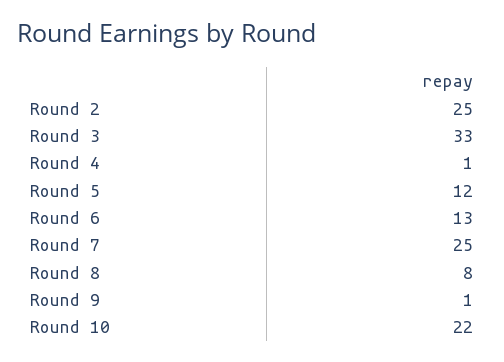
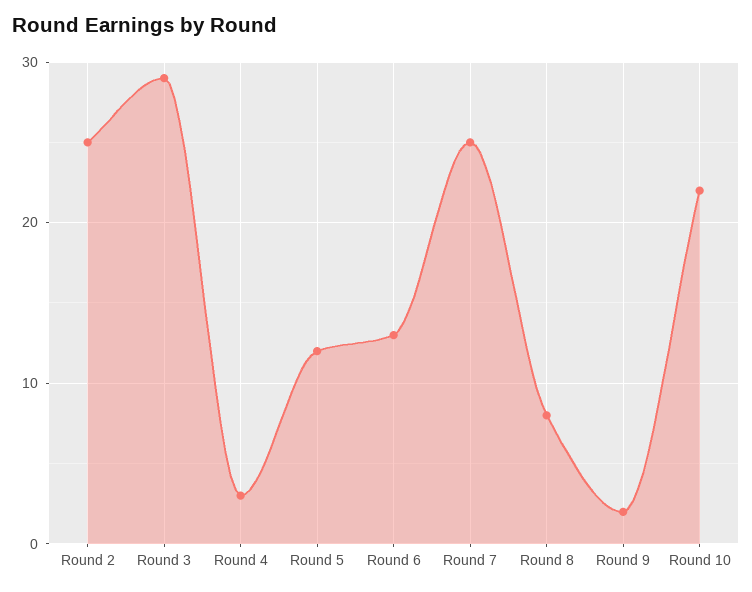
Round 3: 33 -> 29
Round 4: 1 -> 3
Round 9: 1 -> 2

